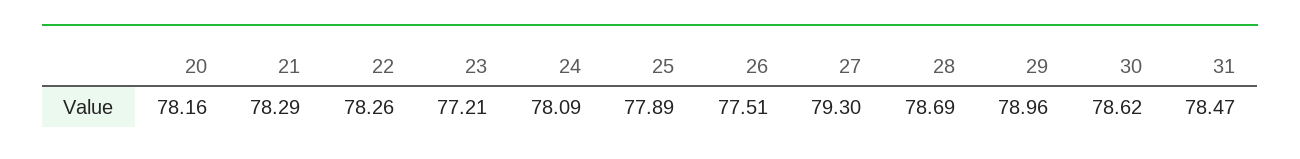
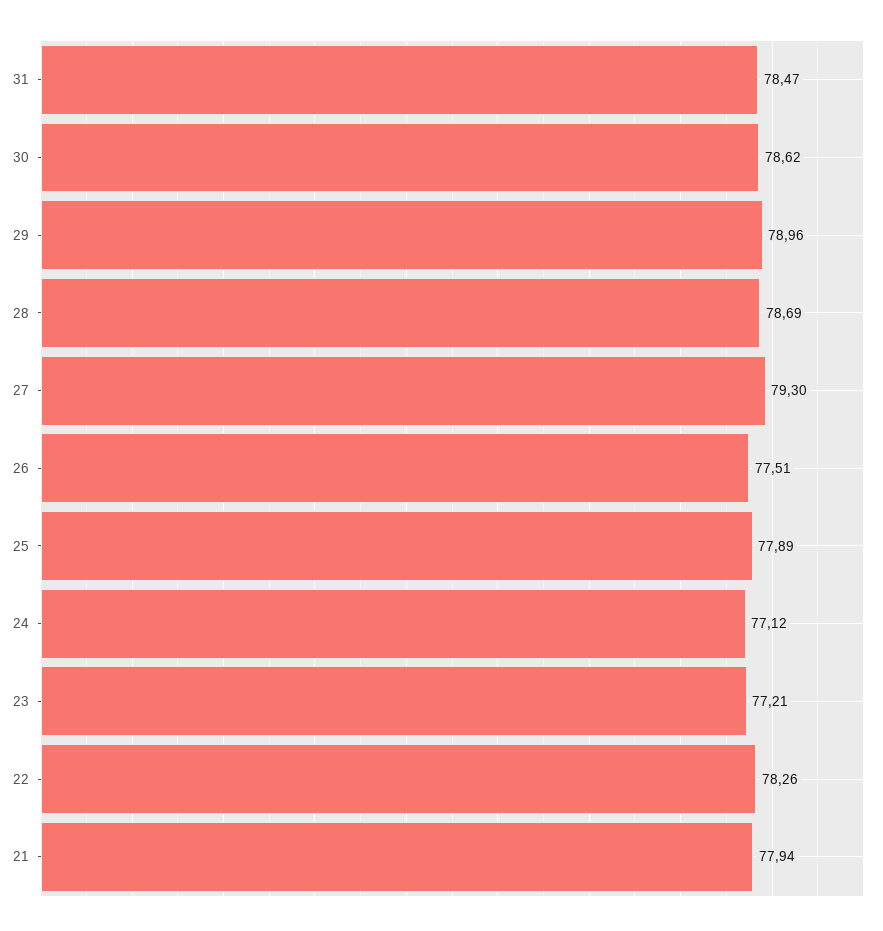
20: 78.16 -> none
21: 78.29 -> 77.94
24: 78.09 -> 77.12

